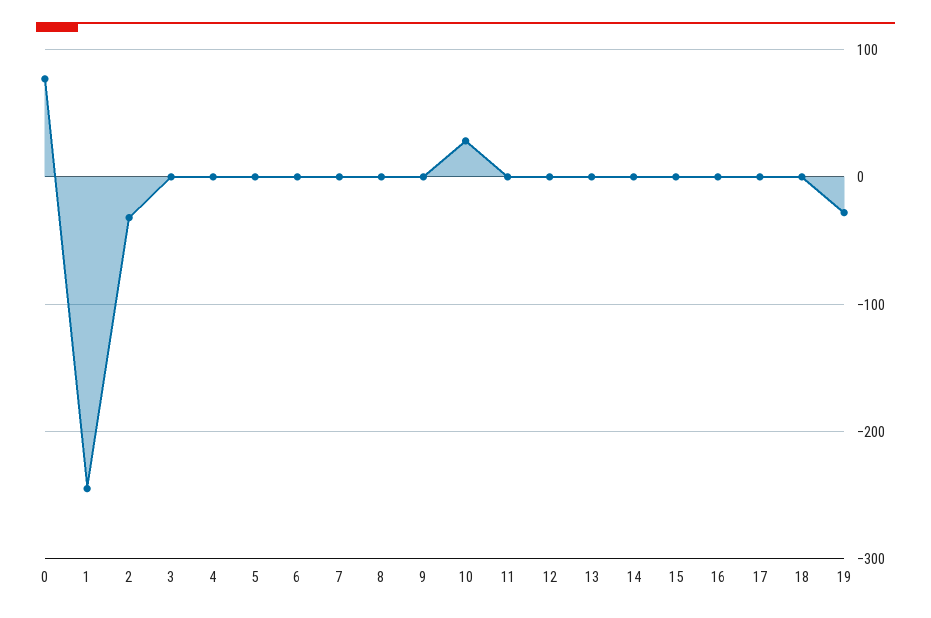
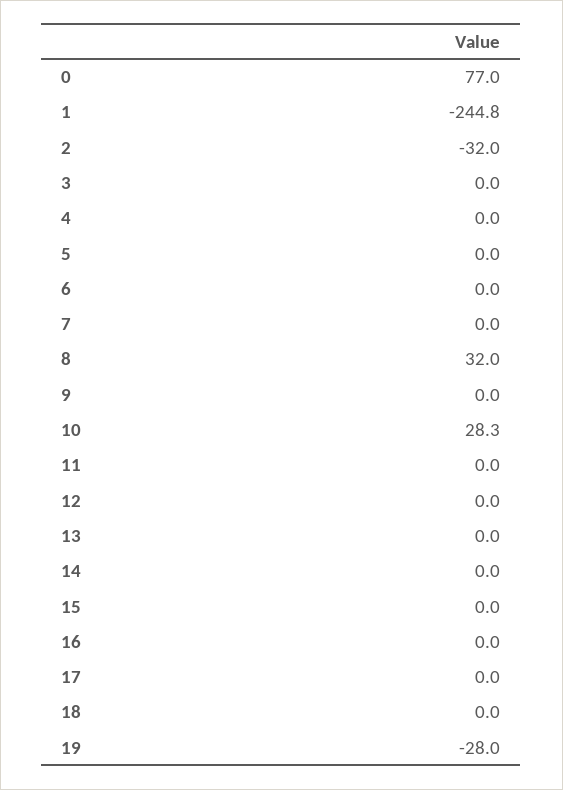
8: 0 -> 32

